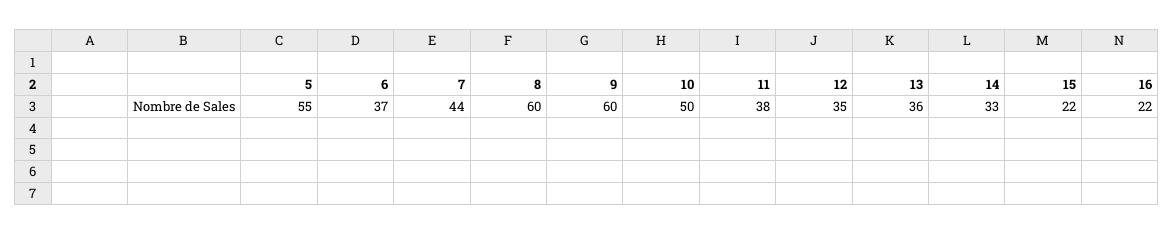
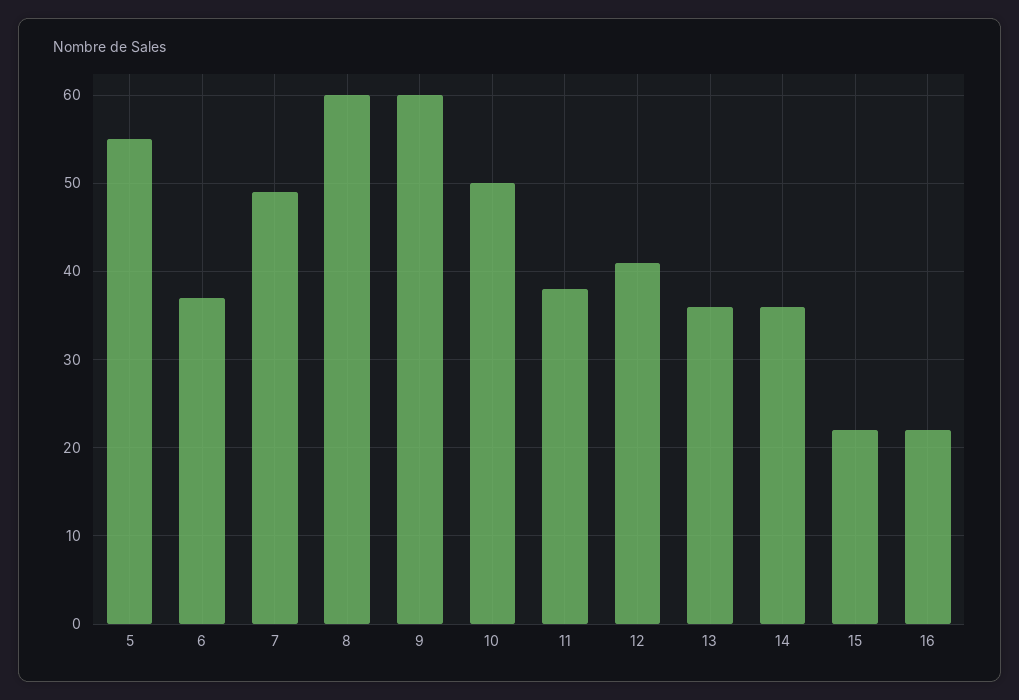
7: 44 -> 49
12: 35 -> 41
14: 33 -> 36

